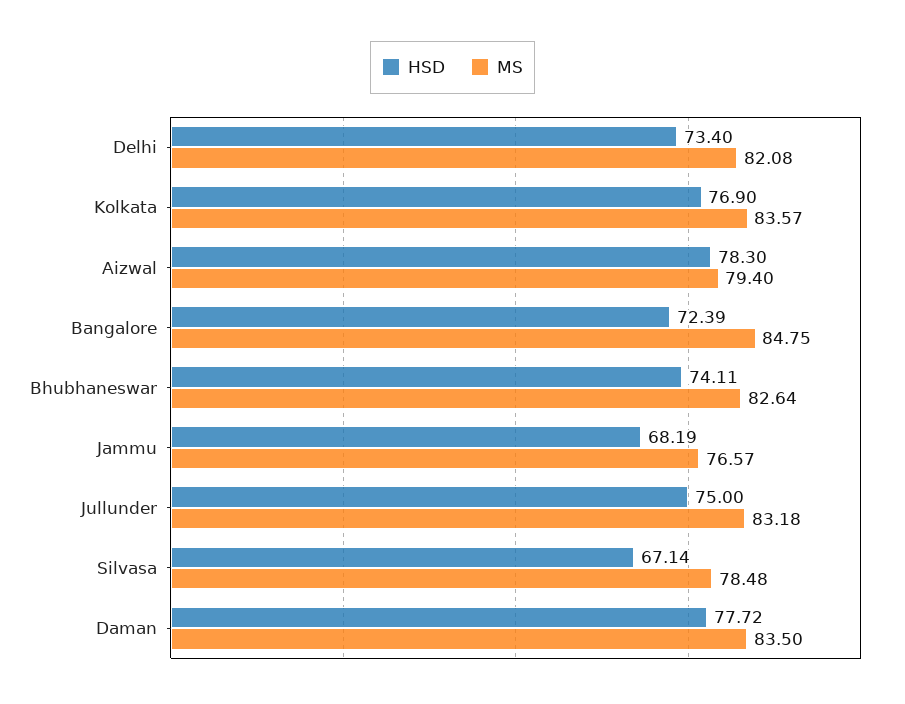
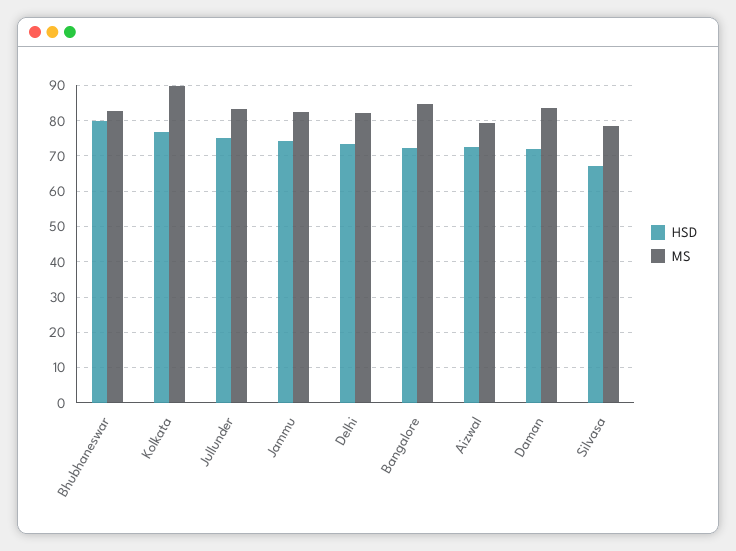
MS, Kolkata: 83.57 -> 90
HSD, Aizwal: 78.3 -> 72
HSD, Bhubhaneswar: 74.11 -> 80
HSD, Jammu: 68.19 -> 74
MS, Jammu: 76.57 -> 82
HSD, Daman: 77.72 -> 72

